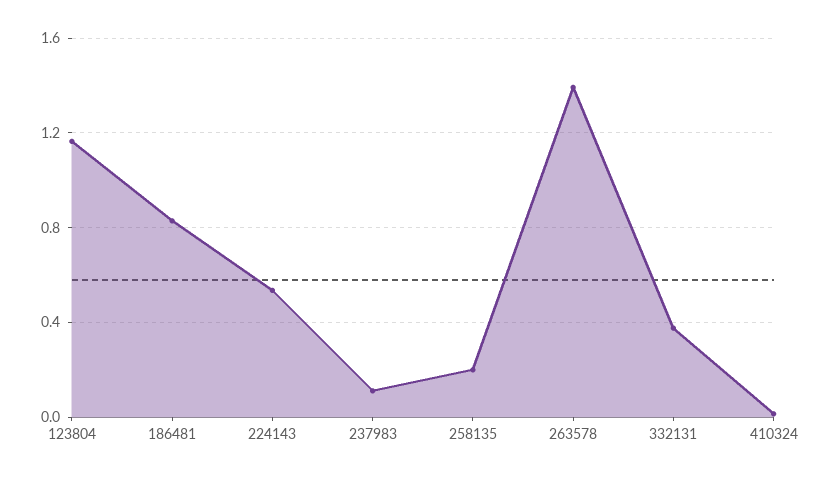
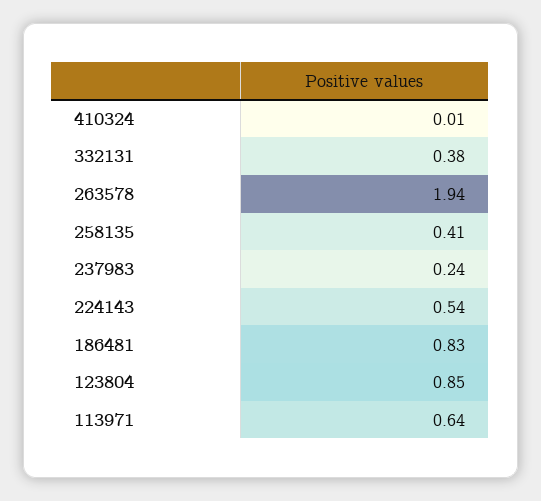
123804: 1.15 -> 0.85
237983: 0.1 -> 0.24
258135: 0.2 -> 0.41
263578: 1.4 -> 1.94
113971: none -> 0.64

